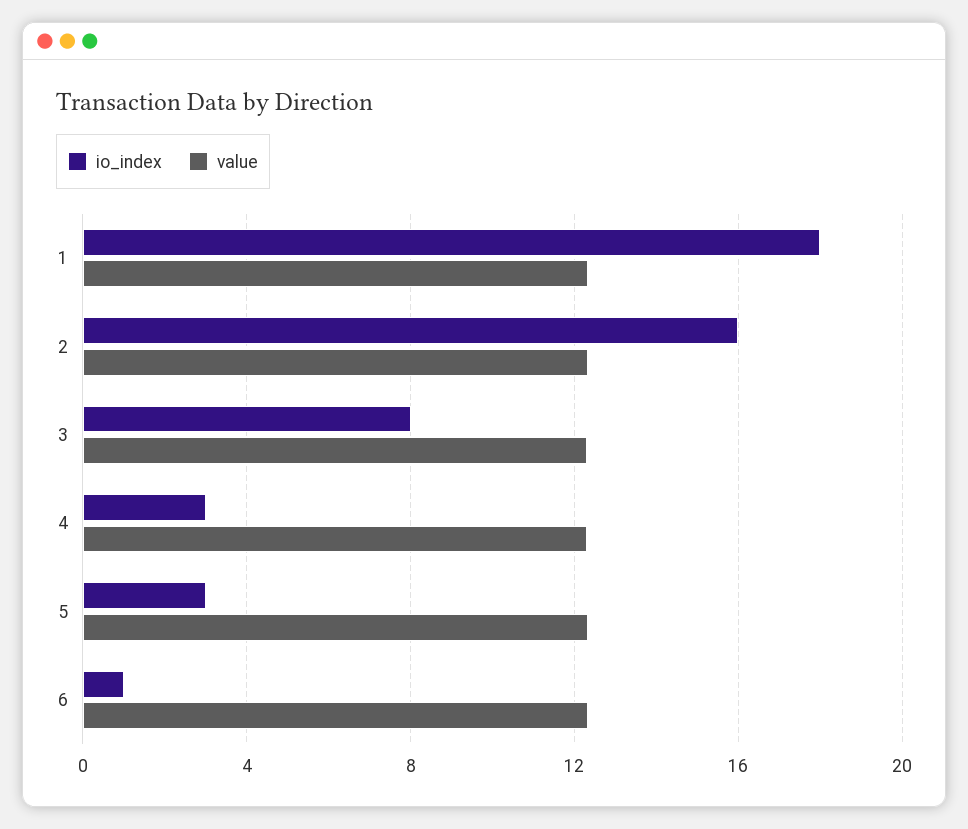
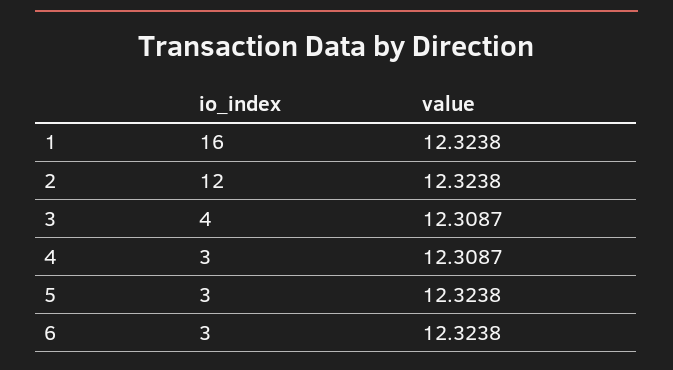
io_index, 1: 18 -> 16
io_index, 2: 16 -> 12
io_index, 3: 8 -> 4
io_index, 6: 1 -> 3

